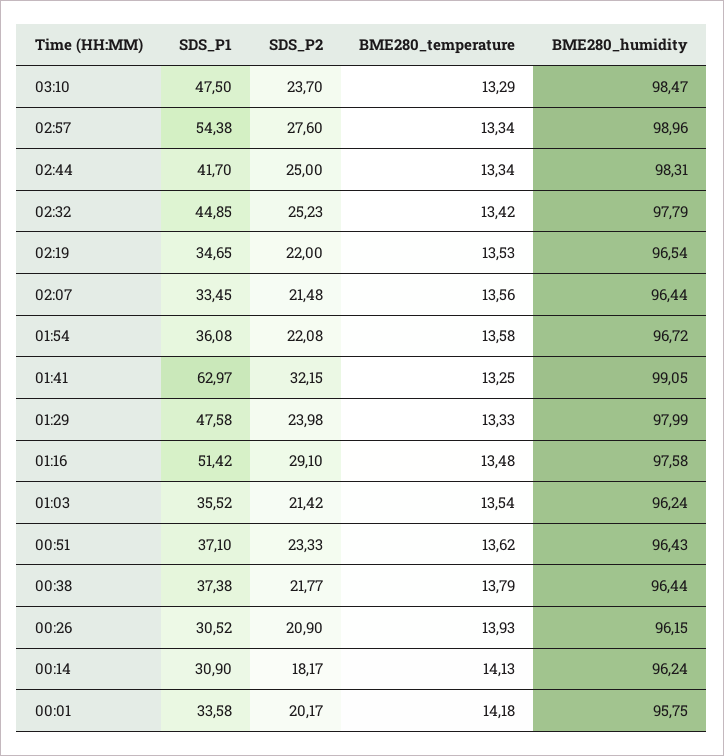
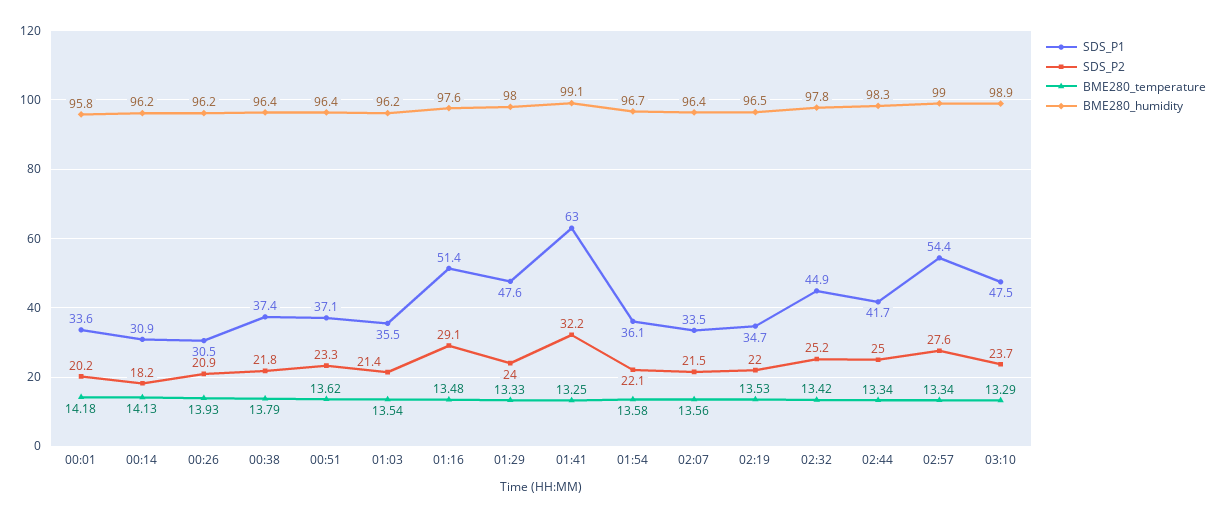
BME280_humidity, 03:10: 98.47 -> 98.9

